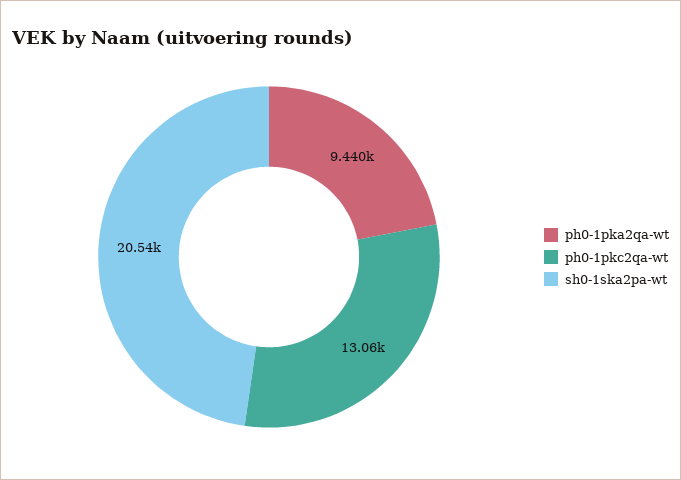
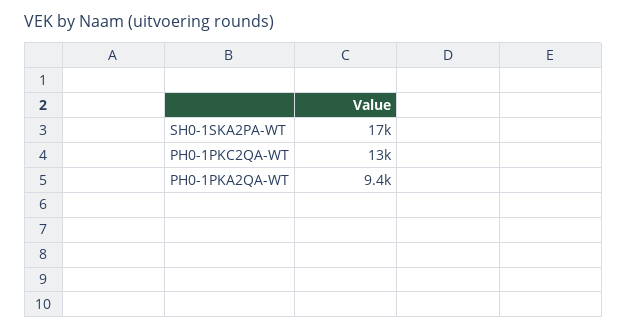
sh0-1ska2pa-wt: 20540 -> 17000

